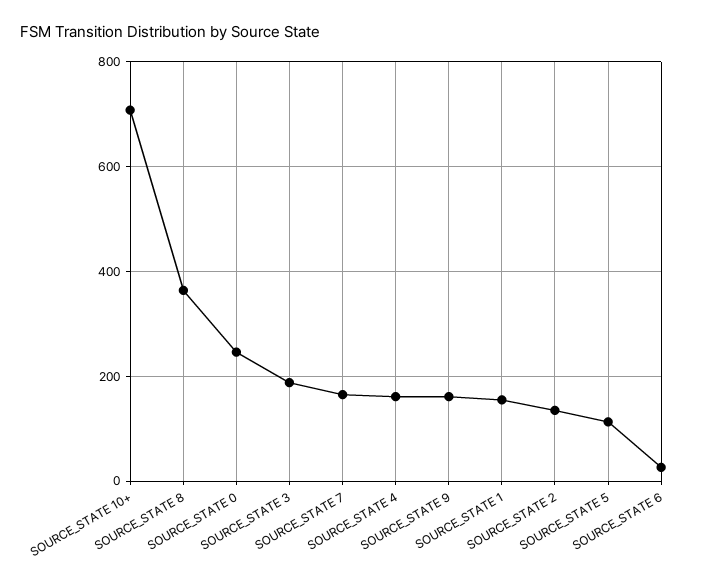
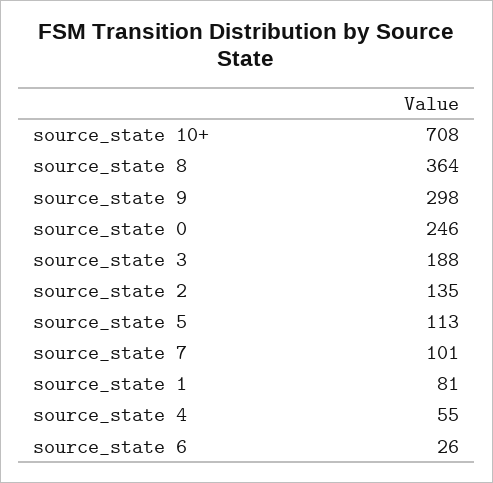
SOURCE_STATE 7: 160 -> 101
SOURCE_STATE 4: 160 -> 55
SOURCE_STATE 9: 160 -> 298
SOURCE_STATE 1: 160 -> 81

